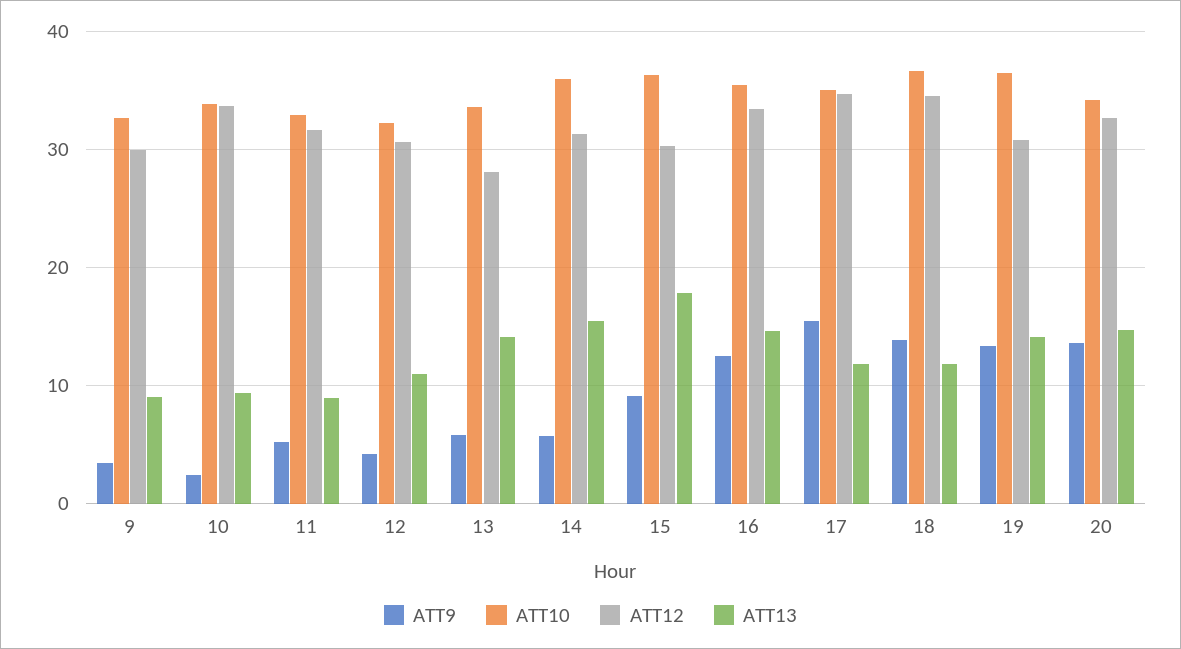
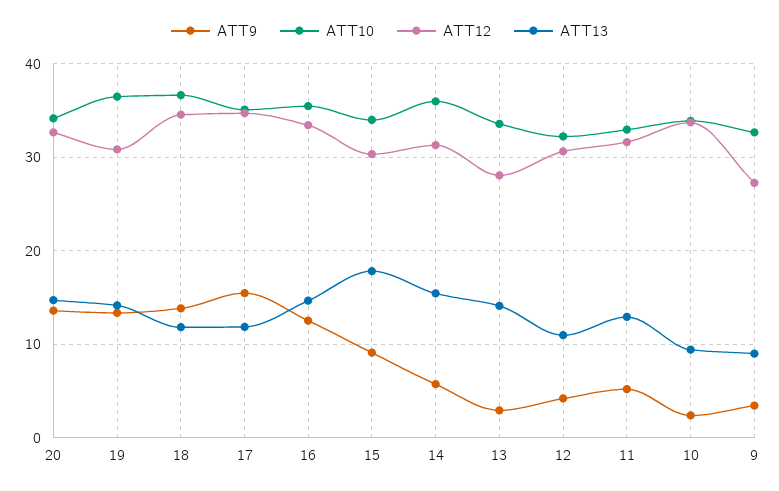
ATT12, 9: 30 -> 27
ATT13, 11: 9 -> 13
ATT9, 13: 6 -> 3
ATT10, 15: 36 -> 34

